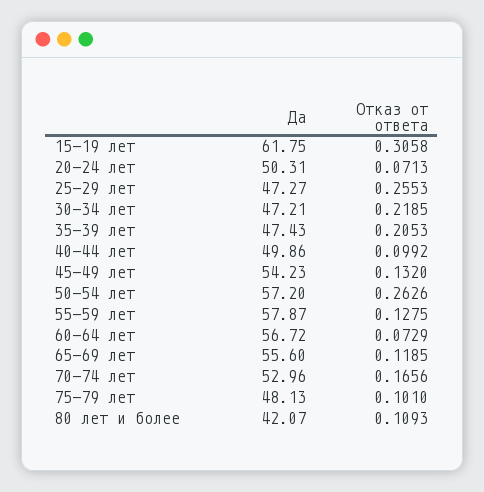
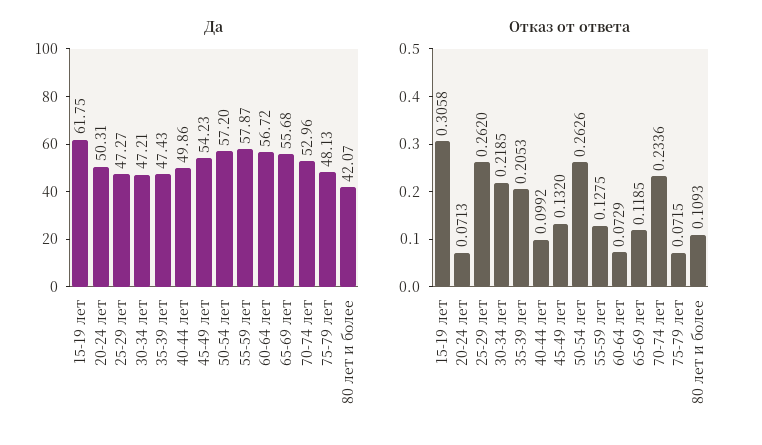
Отказ от ответа, 25-29 лет: 0.2553 -> 0.262
Да, 65-69 лет: 55.6 -> 55.68
Отказ от ответа, 70-74 лет: 0.1656 -> 0.2336
Отказ от ответа, 75-79 лет: 0.101 -> 0.0715

